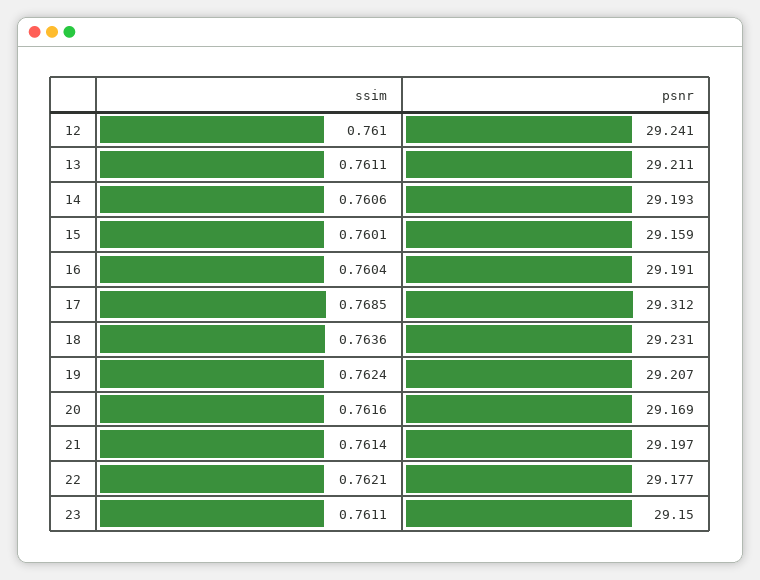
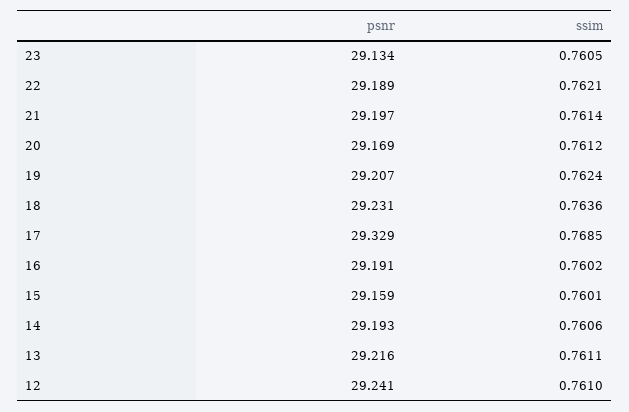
psnr, 13: 29.211 -> 29.216
ssim, 16: 0.7604 -> 0.7602
psnr, 17: 29.312 -> 29.329
ssim, 20: 0.7616 -> 0.7612
psnr, 22: 29.177 -> 29.189
ssim, 23: 0.7611 -> 0.7605
psnr, 23: 29.15 -> 29.134

